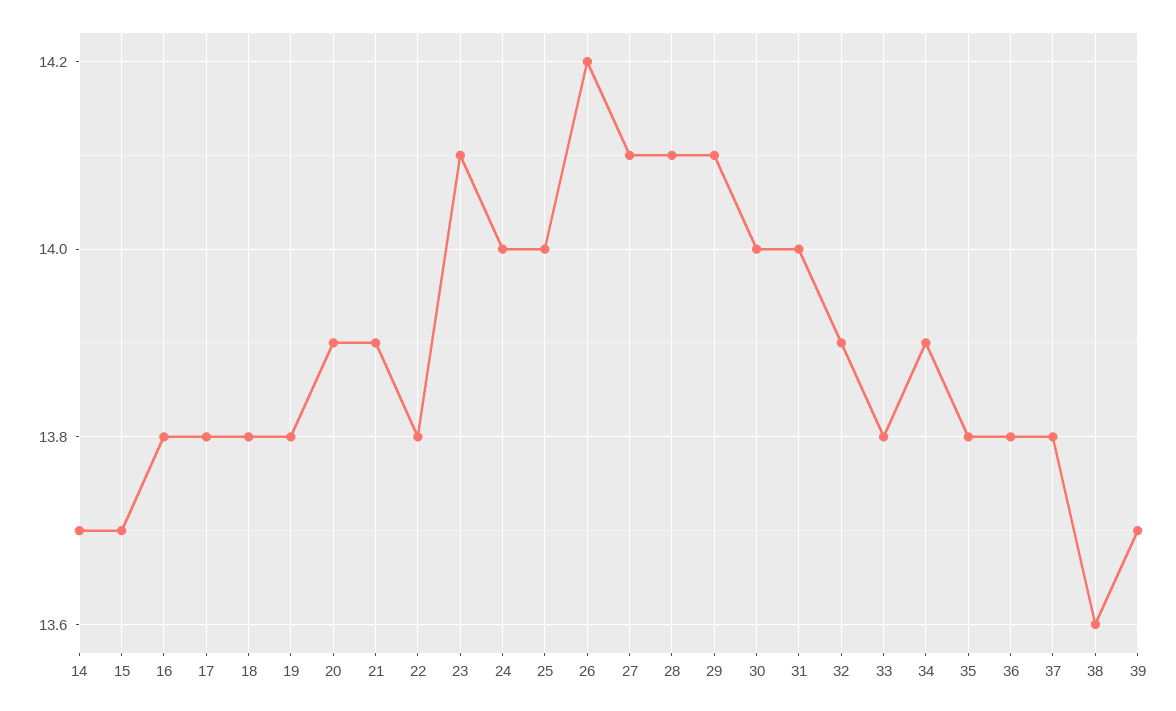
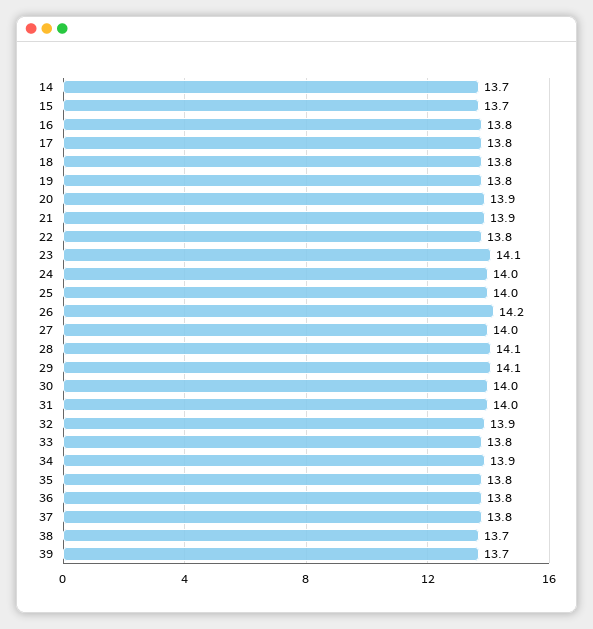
27: 14.1 -> 14
38: 13.6 -> 13.7

